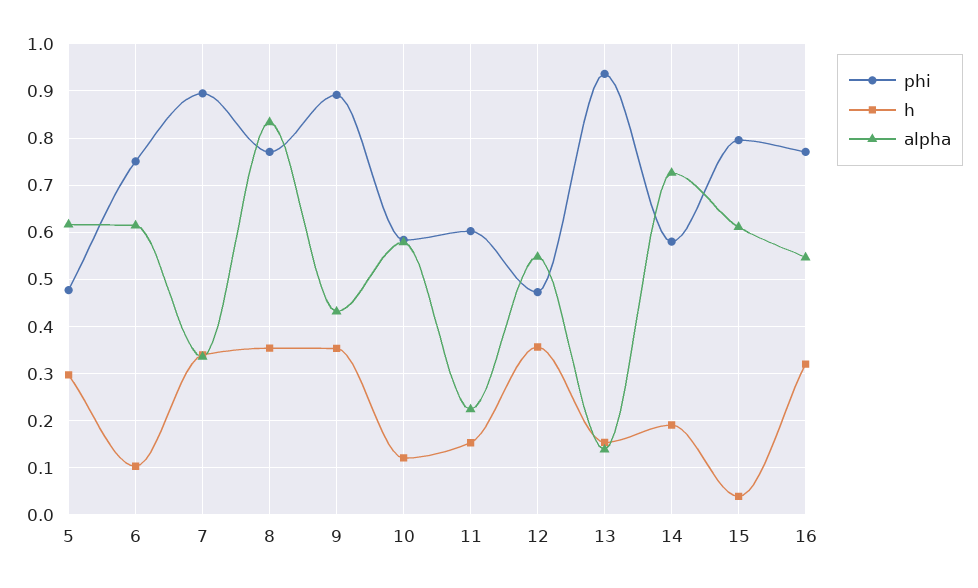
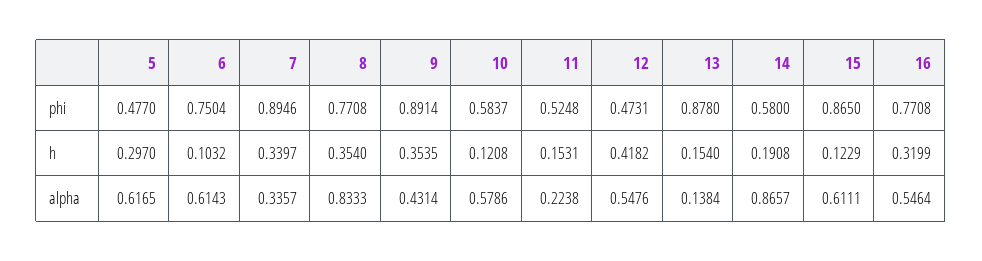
phi, 11: 0.6 -> 0.5248
h, 12: 0.36 -> 0.4182
phi, 13: 0.94 -> 0.878
alpha, 14: 0.72 -> 0.8657
phi, 15: 0.8 -> 0.865
h, 15: 0.04 -> 0.1229

